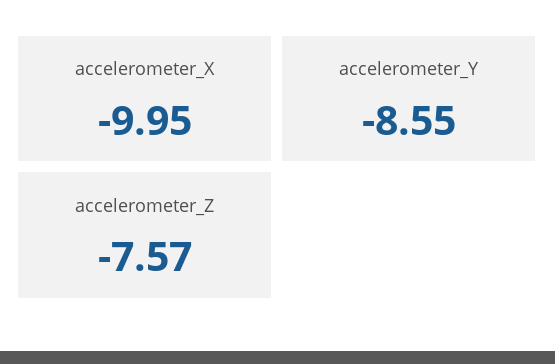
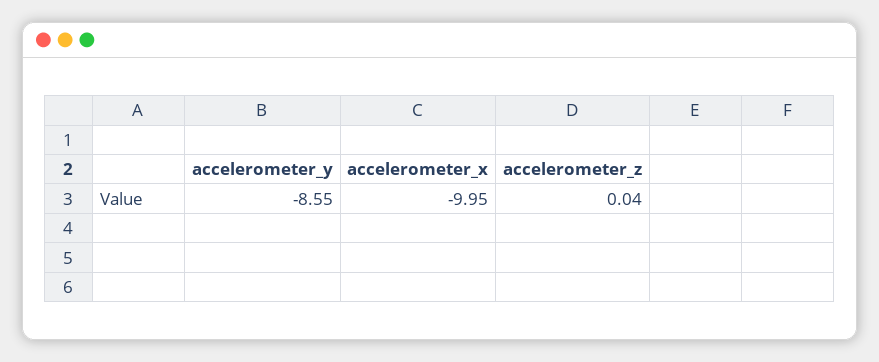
accelerometer_Z: -7.57 -> 0.04

